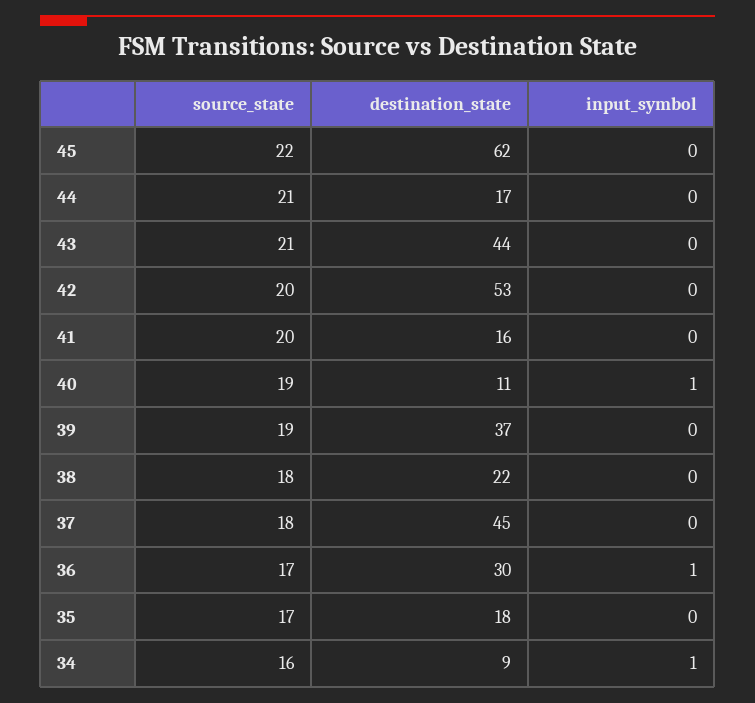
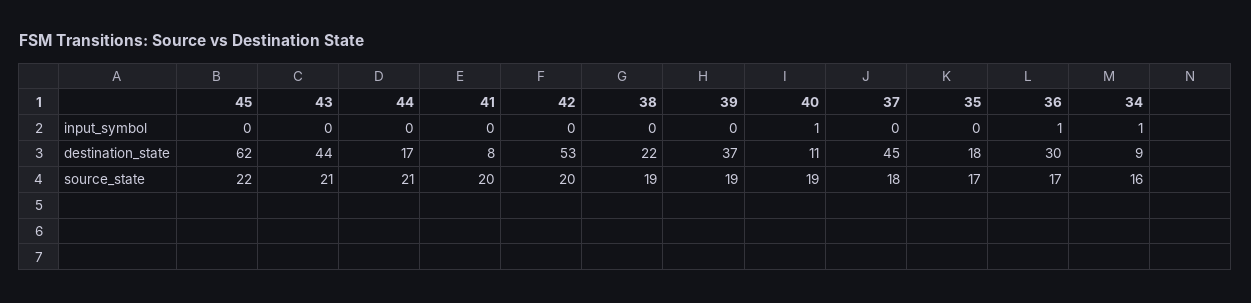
destination_state, 41: 16 -> 8
source_state, 38: 18 -> 19

